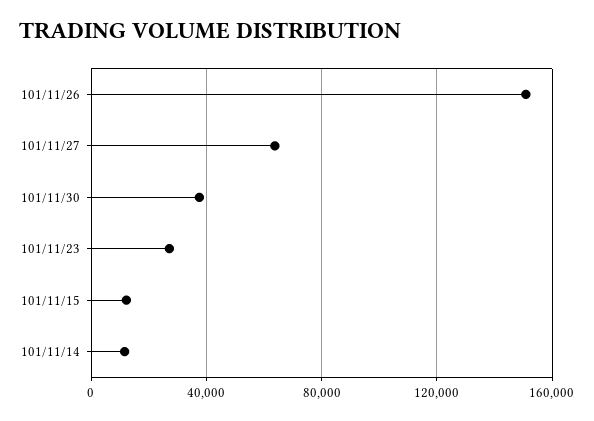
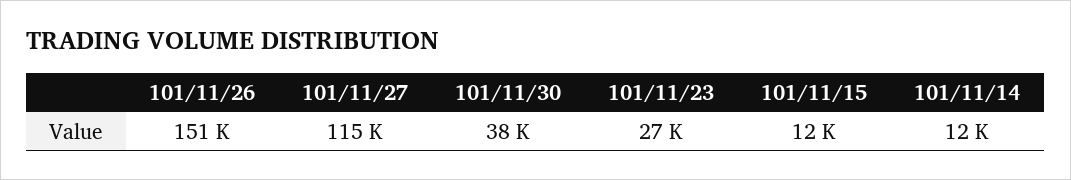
101/11/27: 65000 -> 115000

